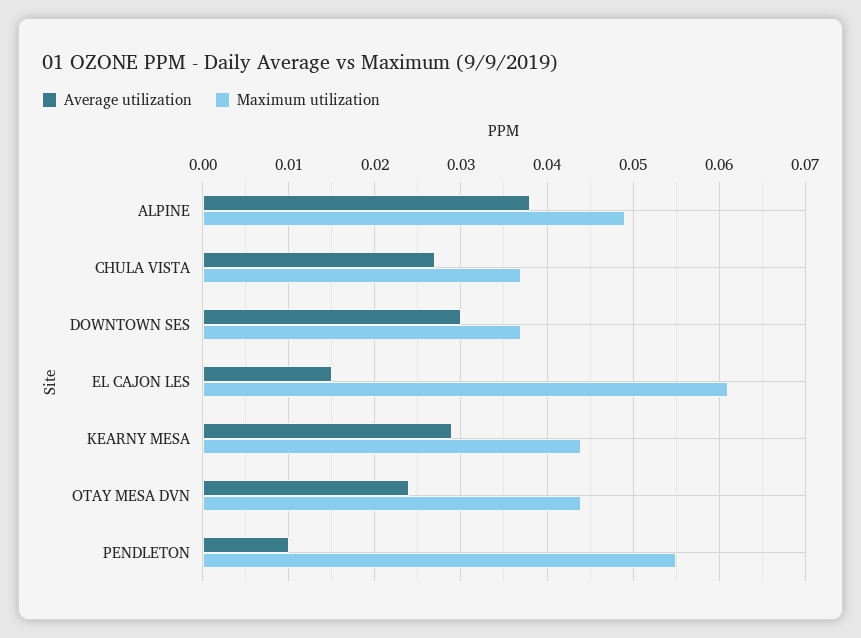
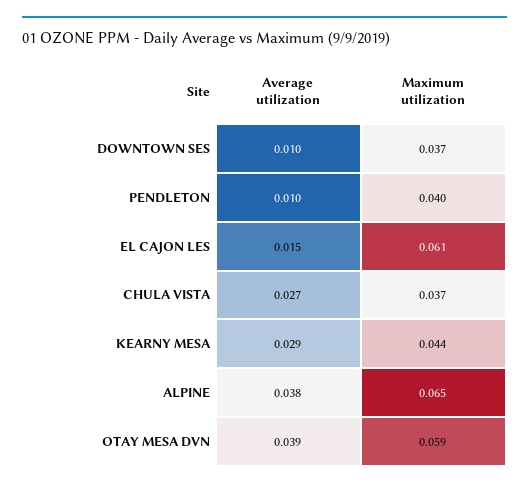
Maximum utilization, ALPINE: 0.049 -> 0.065
Average utilization, DOWNTOWN SES: 0.03 -> 0.01
Average utilization, OTAY MESA DVN: 0.024 -> 0.039
Maximum utilization, OTAY MESA DVN: 0.044 -> 0.059
Maximum utilization, PENDLETON: 0.055 -> 0.04

